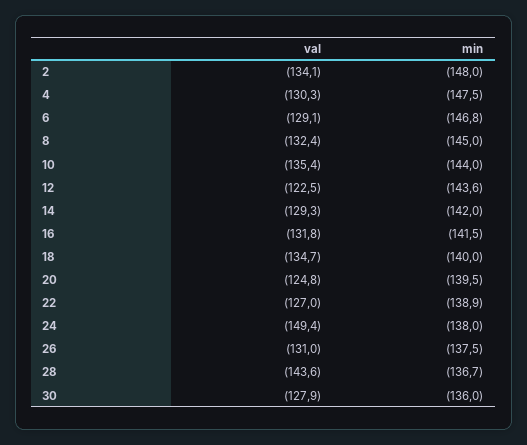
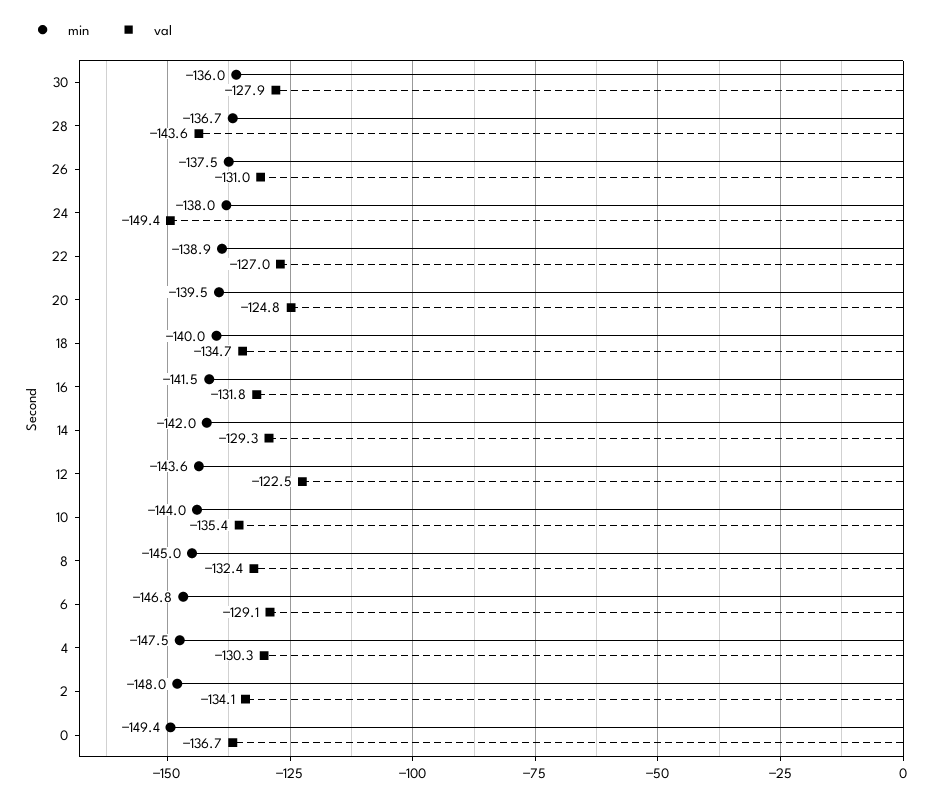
min, 0: none -> -149.4
val, 0: none -> -136.7

